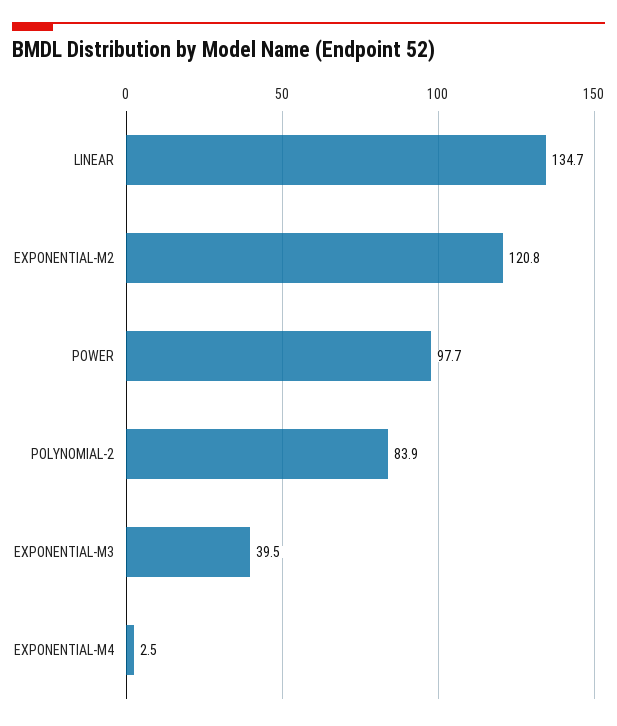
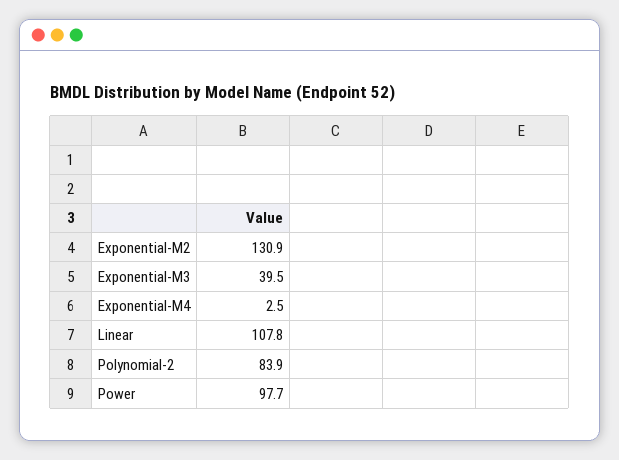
LINEAR: 134.7 -> 107.8
EXPONENTIAL-M2: 120.8 -> 130.9

